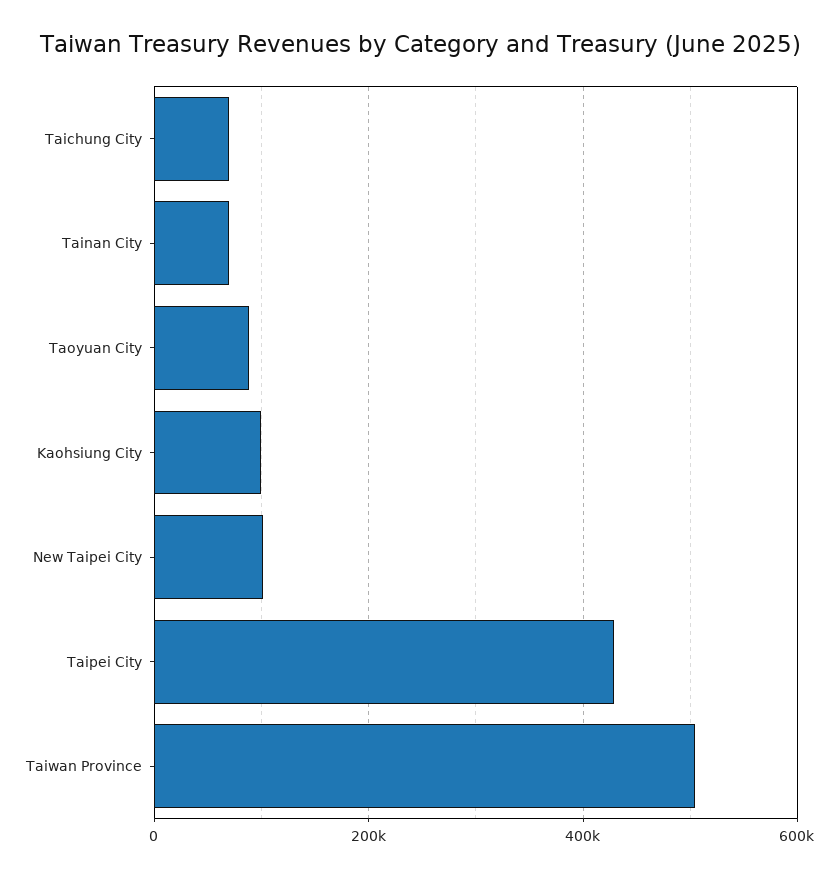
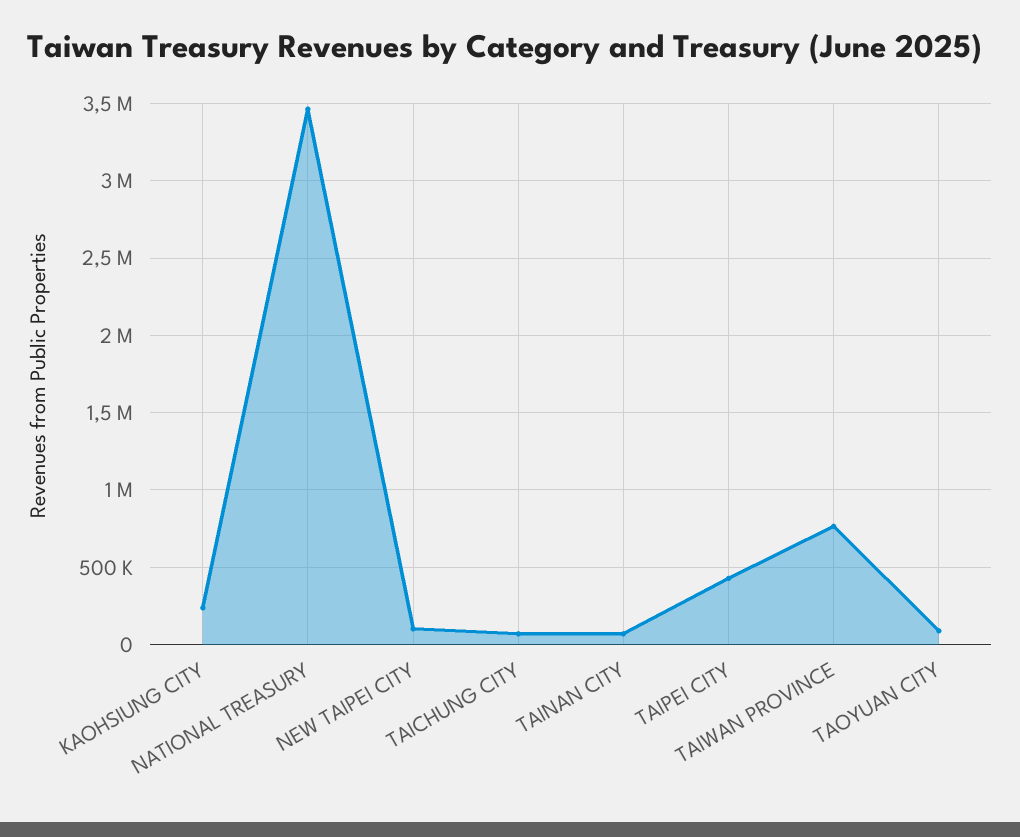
Kaohsiung City: 100000 -> 250000
Taiwan Province: 500000 -> 750000
NATIONAL TREASURY: none -> 3450000

